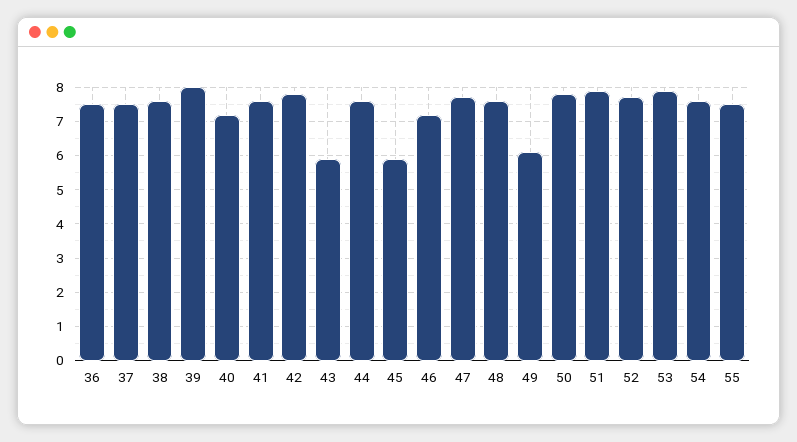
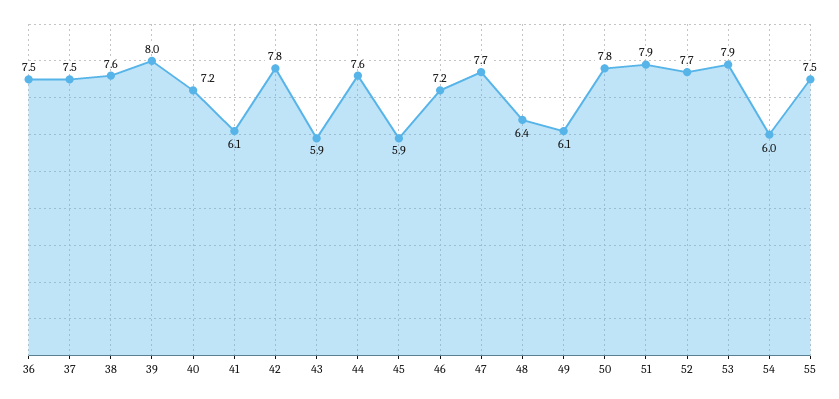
41: 7.5 -> 6.1
48: 7.5 -> 6.4
54: 7.5 -> 6

